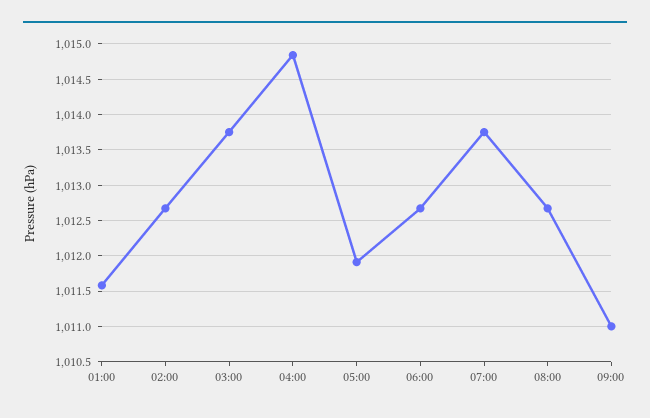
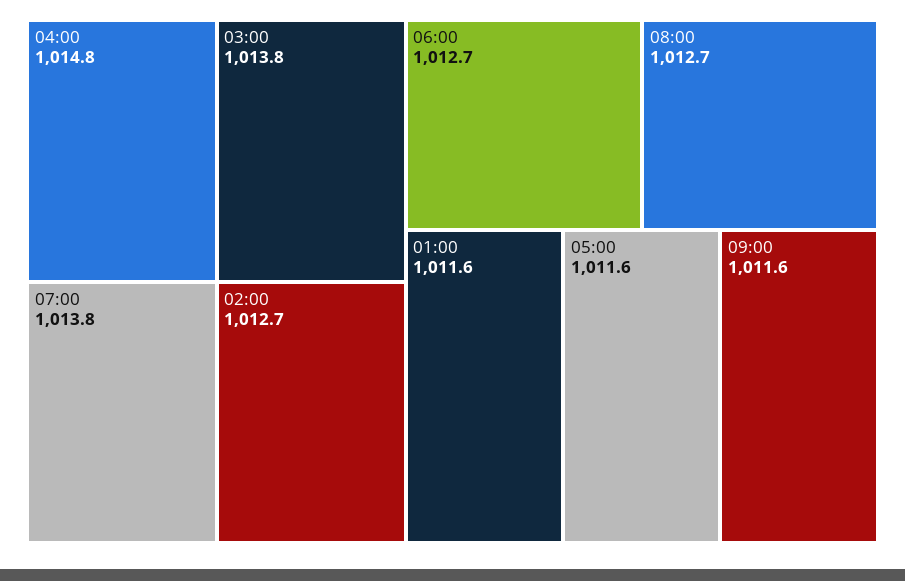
05:00: 1011.9 -> 1011.6
09:00: 1011 -> 1011.6

